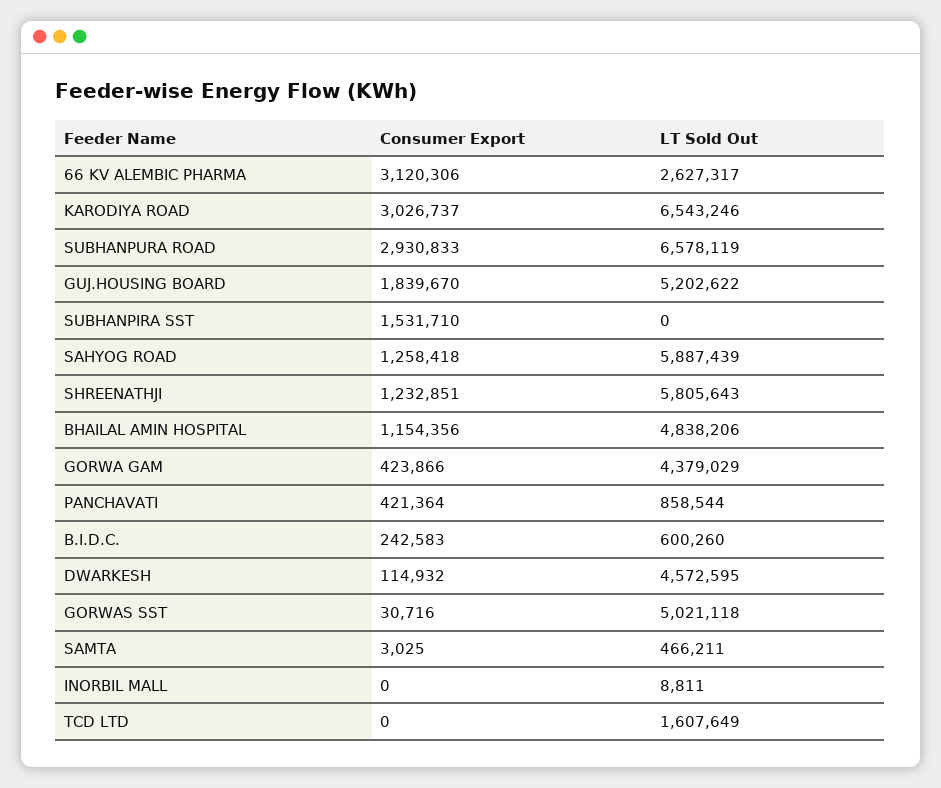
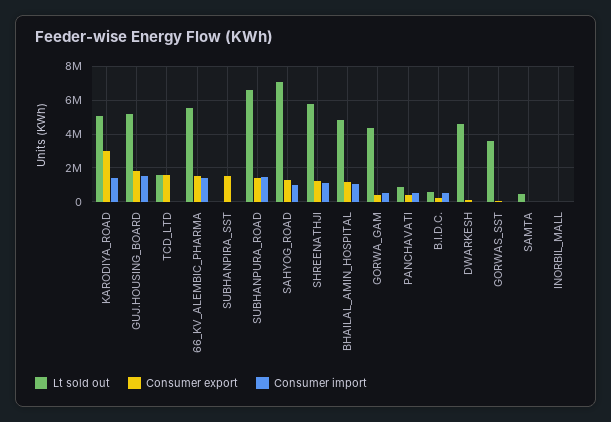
Consumer Export, 66 KV ALEMBIC PHARMA: 3120306 -> 1500000
LT Sold Out, 66 KV ALEMBIC PHARMA: 2627317 -> 5500000
LT Sold Out, KARODIYA ROAD: 6543246 -> 5000000
Consumer Export, SUBHANPURA ROAD: 2930833 -> 1500000
LT Sold Out, SAHYOG ROAD: 5887439 -> 7000000
LT Sold Out, GORWAS SST: 5021118 -> 3500000
Consumer Export, TCD LTD: 0 -> 1500000
Consumer import, KARODIYA ROAD: none -> 1500000
Consumer import, GUJ.HOUSING BOARD: none -> 1500000
Consumer import, TCD LTD: none -> 0
Consumer import, 66 KV ALEMBIC PHARMA: none -> 1500000
Consumer import, SUBHANPIRA SST: none -> 0
Consumer import, SUBHANPURA ROAD: none -> 1500000
Consumer import, SAHYOG ROAD: none -> 1000000
Consumer import, SHREENATHJI: none -> 1000000
Consumer import, BHAILAL AMIN HOSPITAL: none -> 1000000
Consumer import, GORWA GAM: none -> 500000
Consumer import, PANCHAVATI: none -> 500000
Consumer import, B.I.D.C.: none -> 500000
Consumer import, DWARKESH: none -> 0
Consumer import, GORWAS SST: none -> 0
Consumer import, SAMTA: none -> 0
Consumer import, INORBIL MALL: none -> 0

